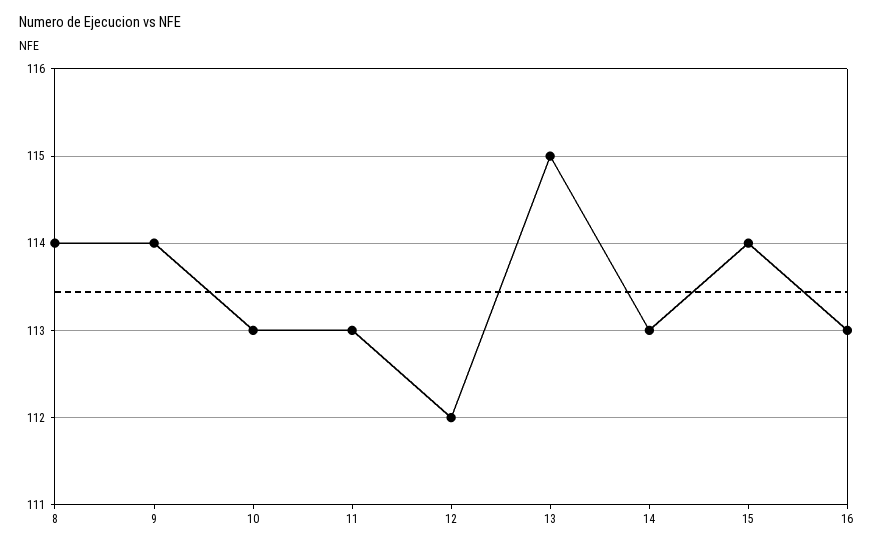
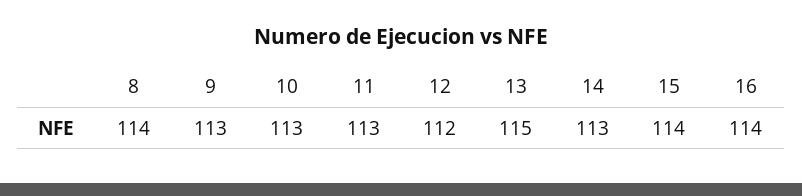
9: 114 -> 113
16: 113 -> 114

